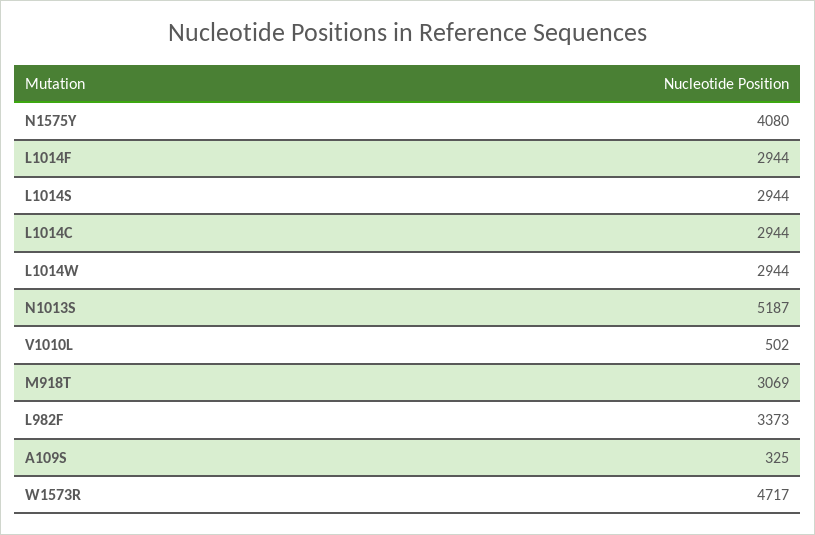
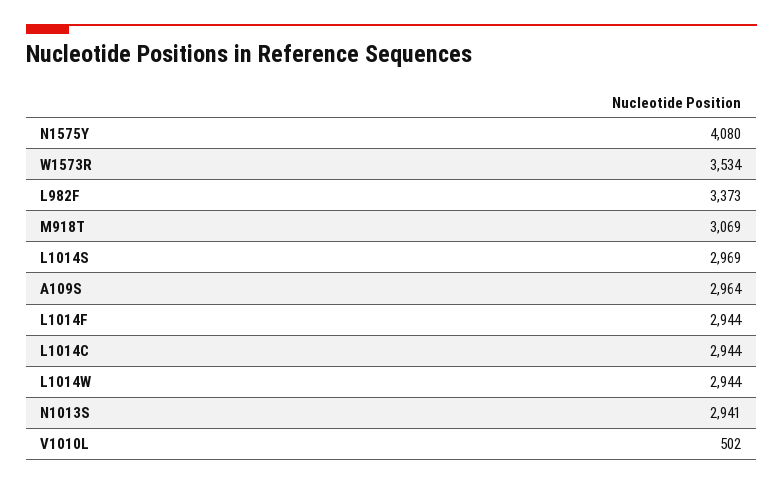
L1014S: 2944 -> 2969
N1013S: 5187 -> 2941
A109S: 325 -> 2964
W1573R: 4717 -> 3534

